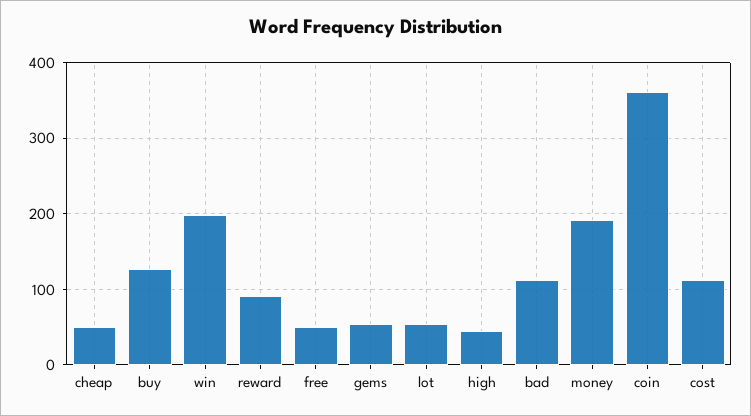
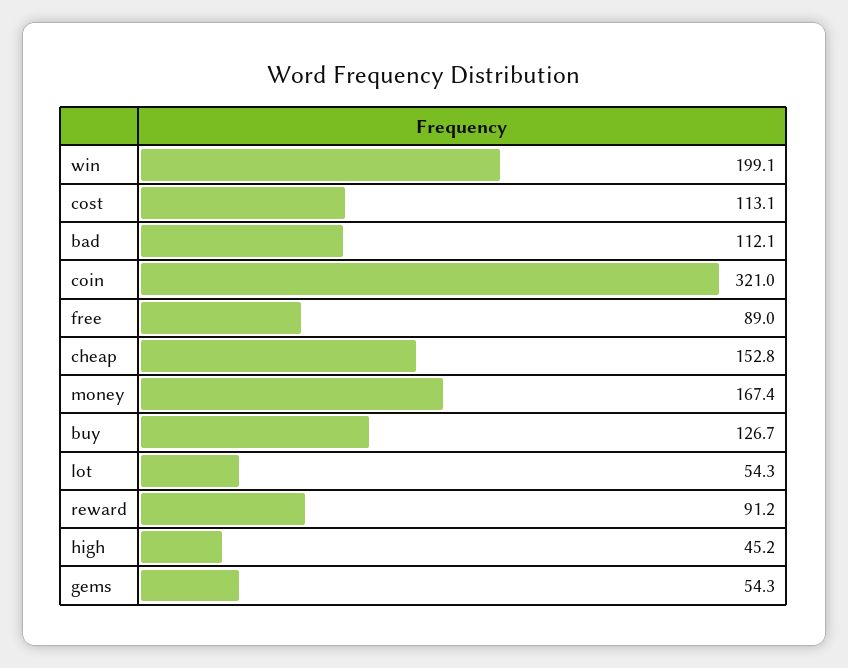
cheap: 50 -> 152.8
free: 50 -> 89
money: 190 -> 167.4
coin: 360 -> 321

